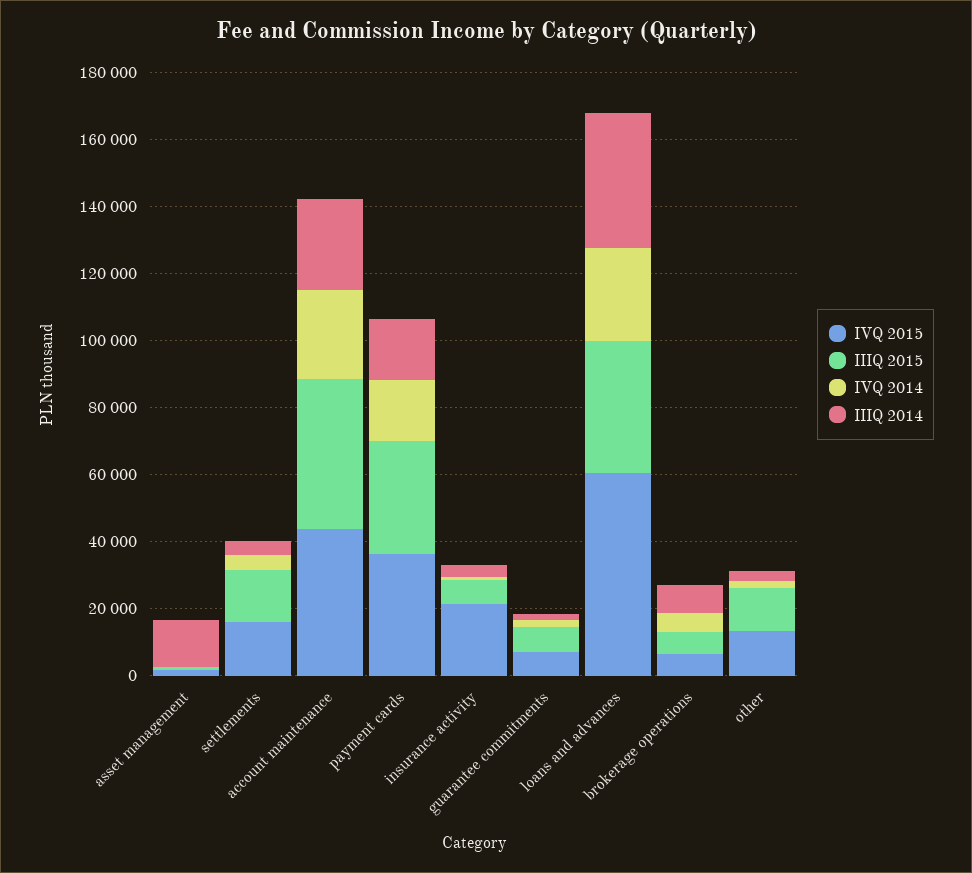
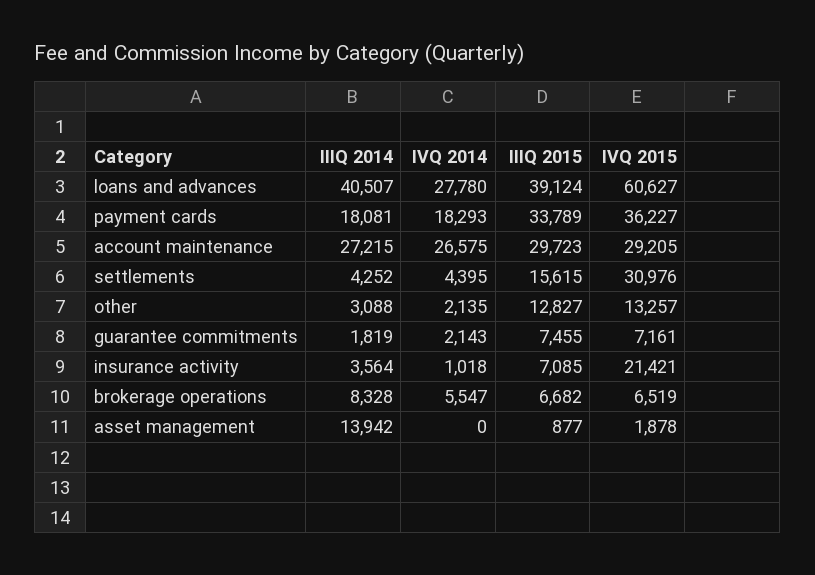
IVQ 2015, settlements: 15000 -> 30976
IVQ 2015, account maintenance: 45000 -> 29205
IIIQ 2015, account maintenance: 45000 -> 29723

